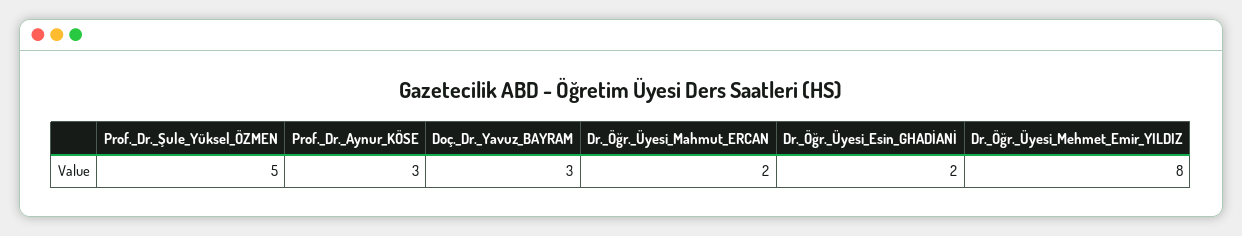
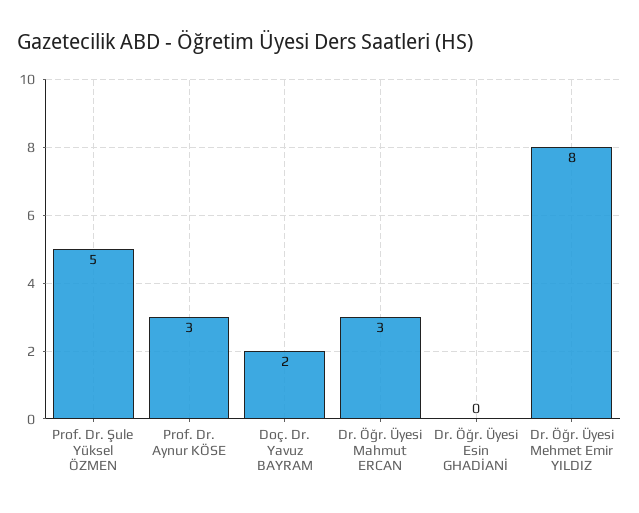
Doç._Dr._Yavuz_BAYRAM: 3 -> 2
Dr._Öğr._Üyesi_Mahmut_ERCAN: 2 -> 3
Dr._Öğr._Üyesi_Esin_GHADİANİ: 2 -> 0

